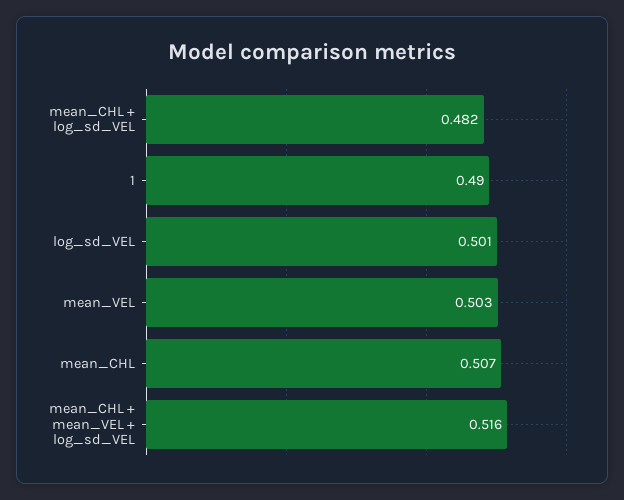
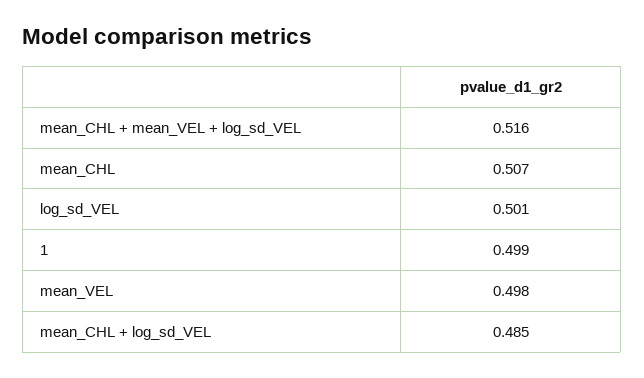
mean_CHL + log_sd_VEL: 0.482 -> 0.485
1: 0.49 -> 0.499
mean_VEL: 0.503 -> 0.498

